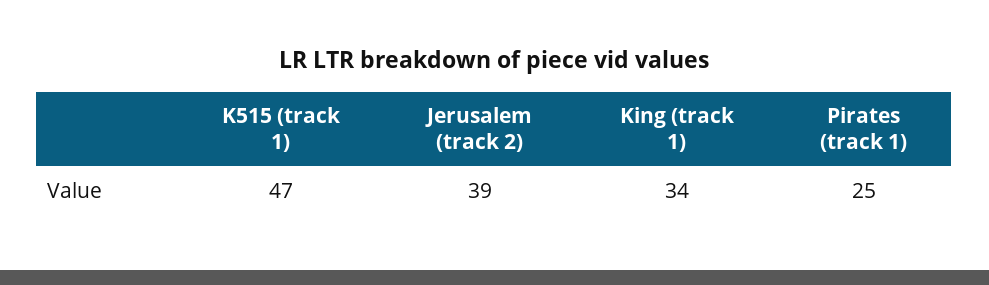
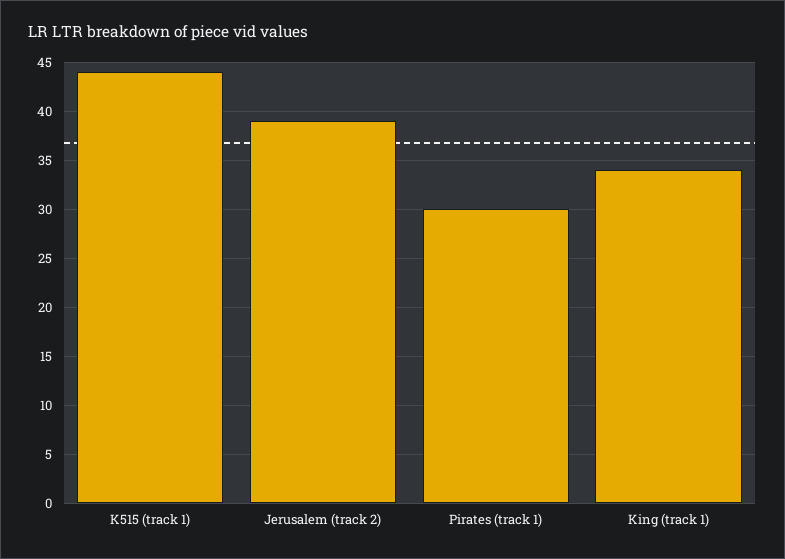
K515 (track 1): 47 -> 44
Pirates (track 1): 25 -> 30

